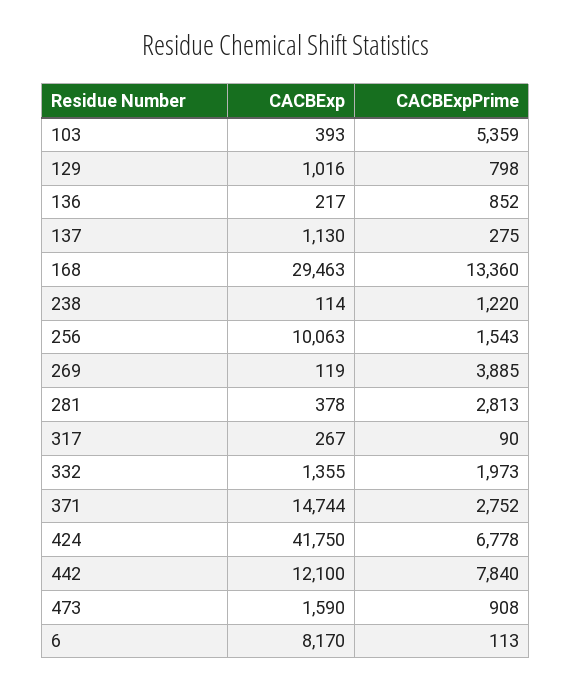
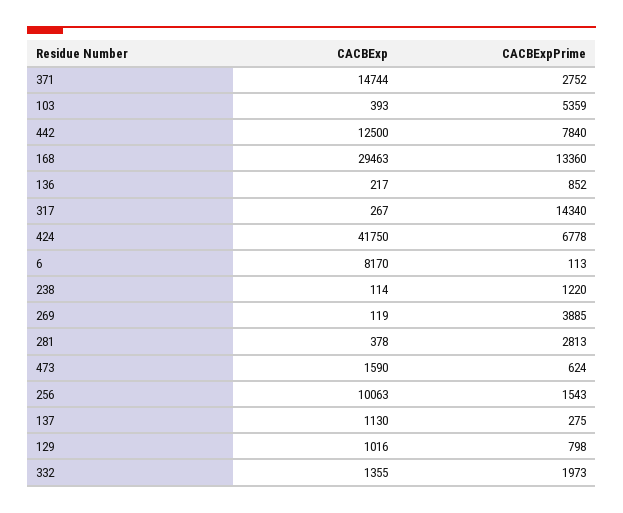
CACBExpPrime, 317: 90 -> 14340
CACBExp, 442: 12100 -> 12500
CACBExpPrime, 473: 908 -> 624

